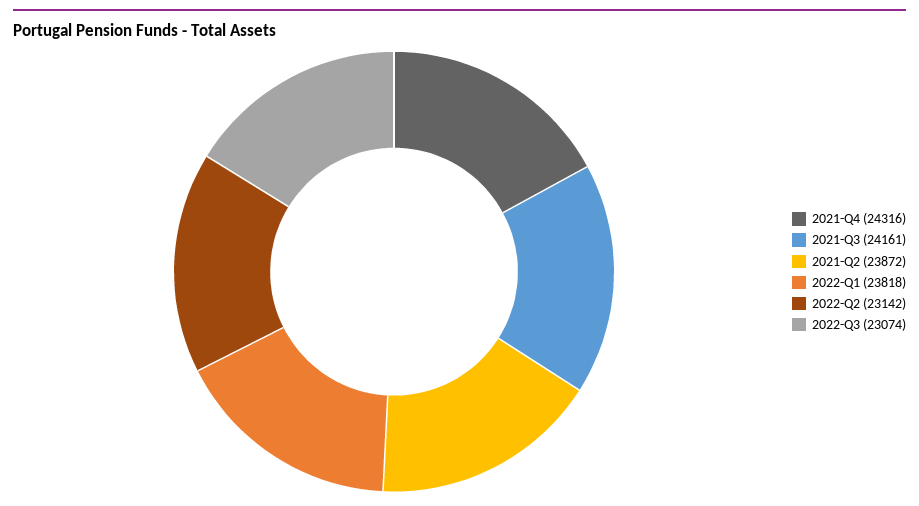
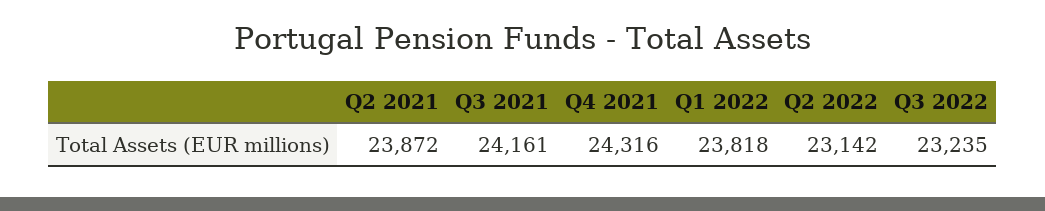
2022-Q3: 23074 -> 23235

